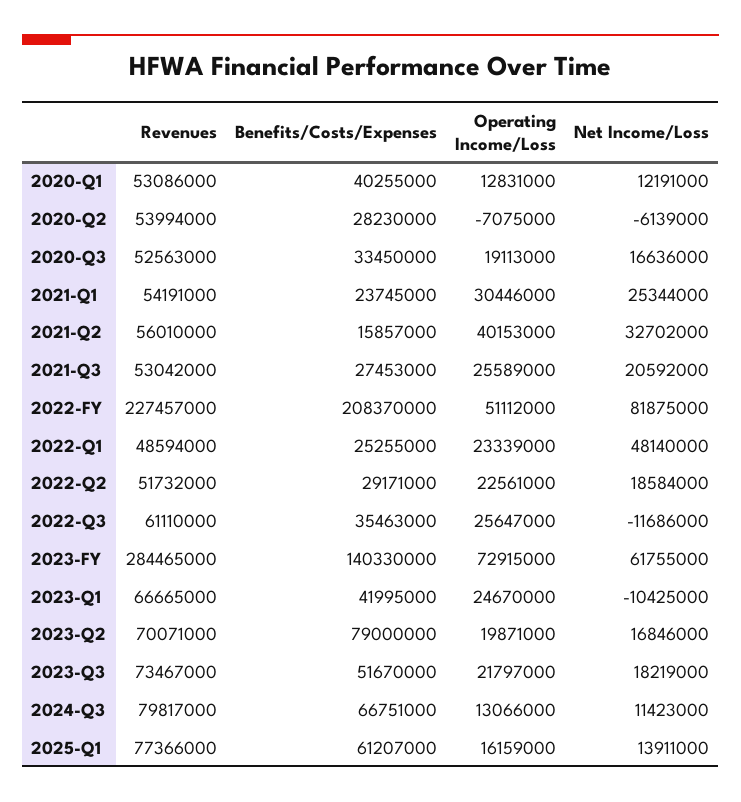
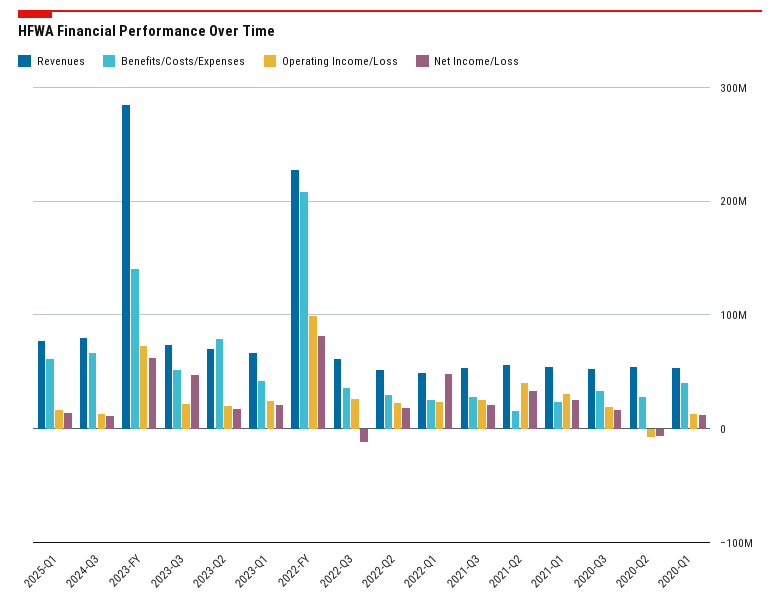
Operating Income/Loss, 2022-FY: 51112000 -> 100000000
Net Income/Loss, 2023-Q1: -10425000 -> 20000000
Net Income/Loss, 2023-Q3: 18219000 -> 50000000

